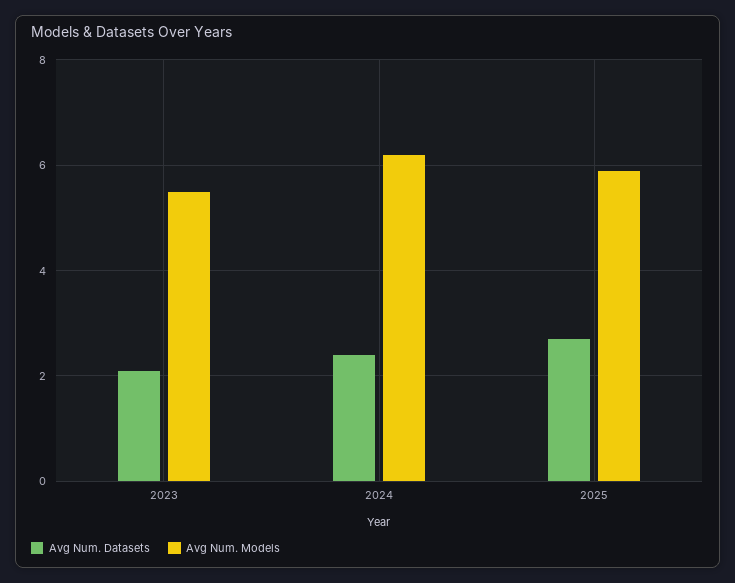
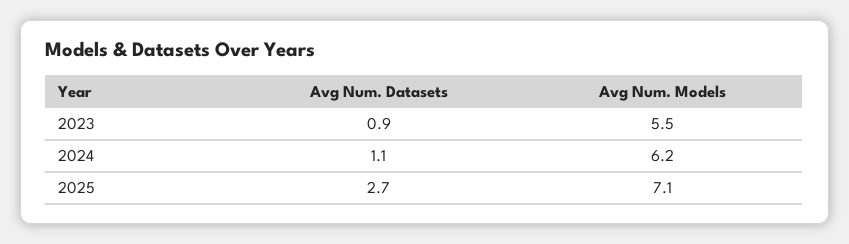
Avg Num. Datasets, 2023: 2 -> 0.9
Avg Num. Datasets, 2024: 2.5 -> 1.1
Avg Num. Models, 2025: 6 -> 7.1

